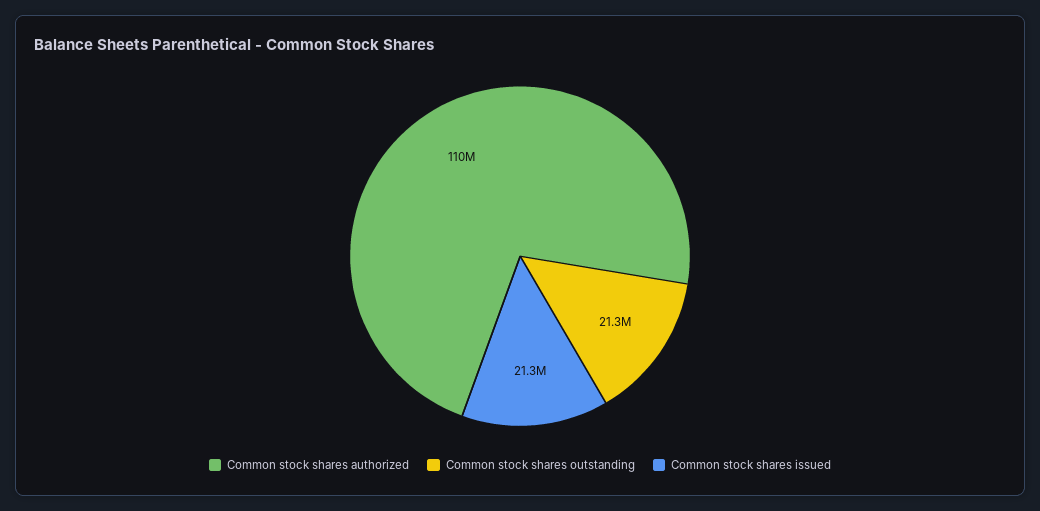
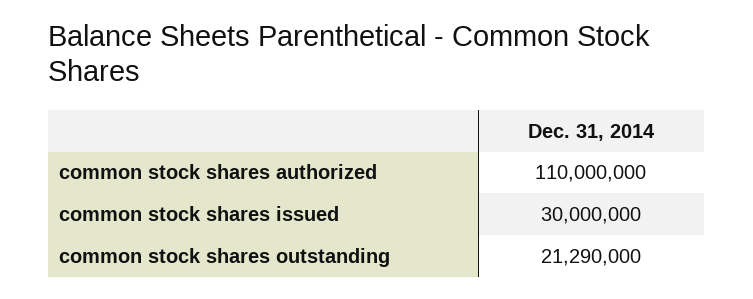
Common stock shares issued: 21300000 -> 30000000

